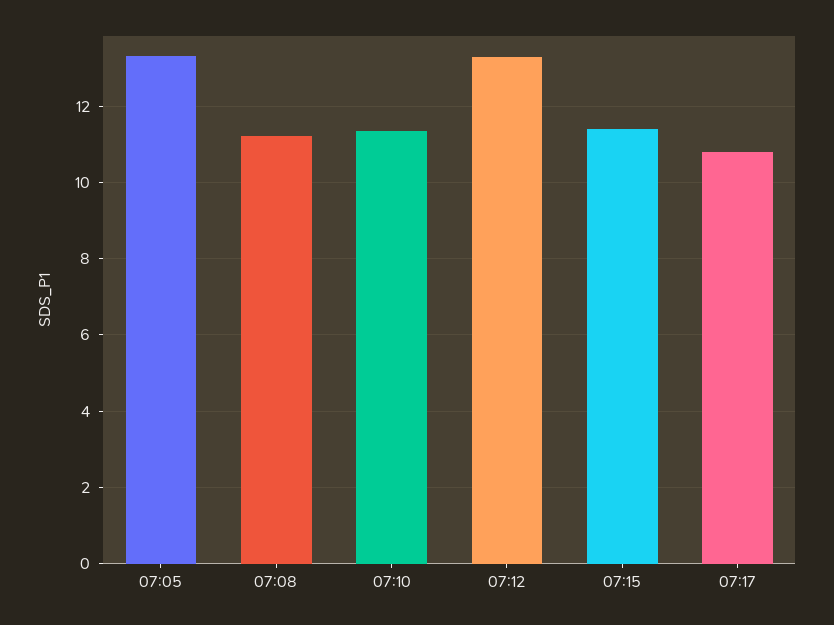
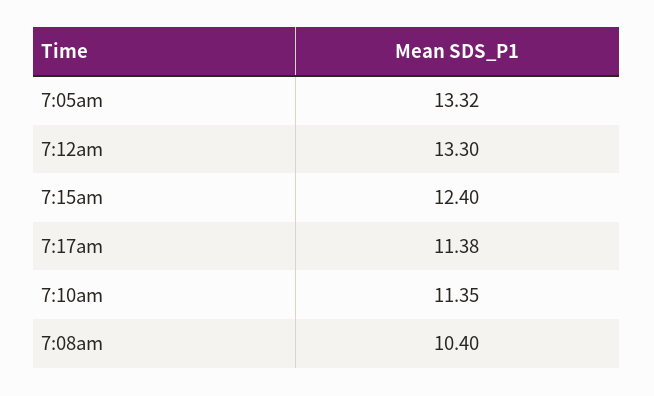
07:08: 11.2 -> 10.4
07:15: 11.4 -> 12.4
07:17: 10.8 -> 11.38

